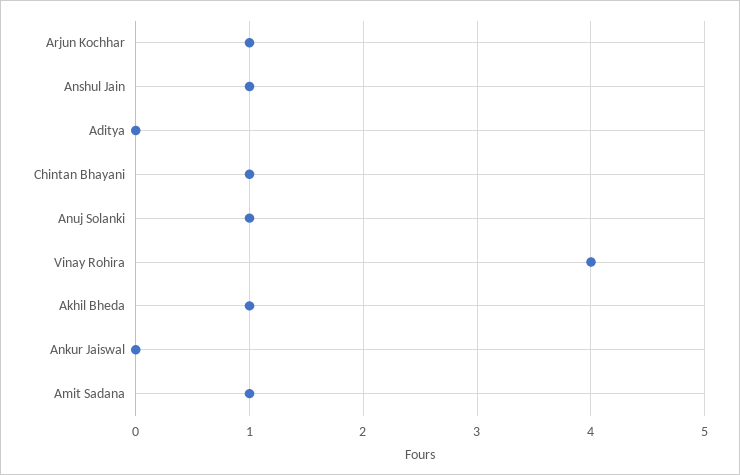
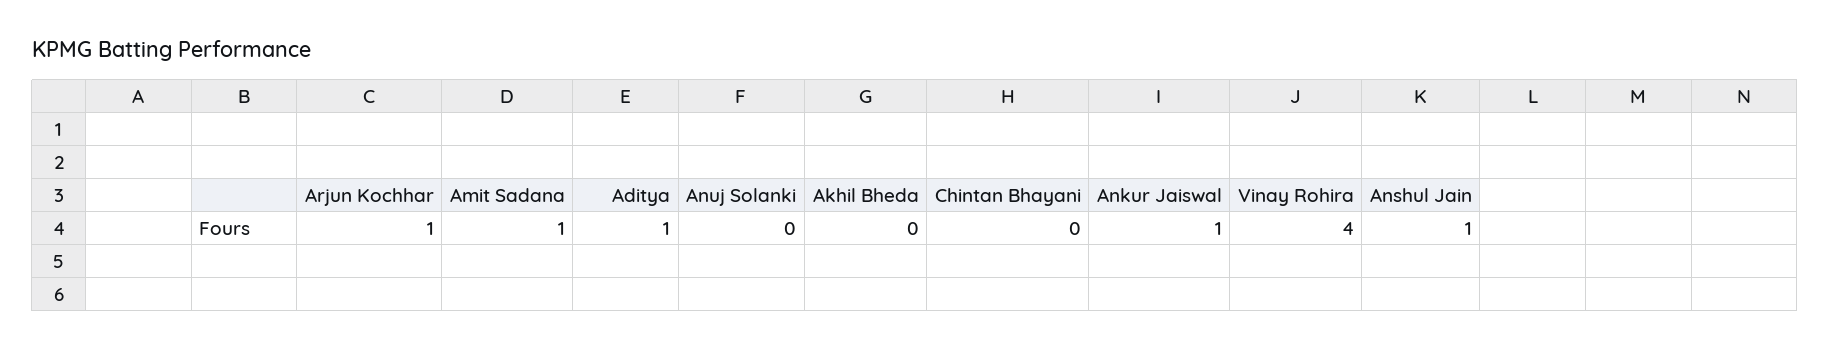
Aditya: 0 -> 1
Chintan Bhayani: 1 -> 0
Anuj Solanki: 1 -> 0
Akhil Bheda: 1 -> 0
Ankur Jaiswal: 0 -> 1

